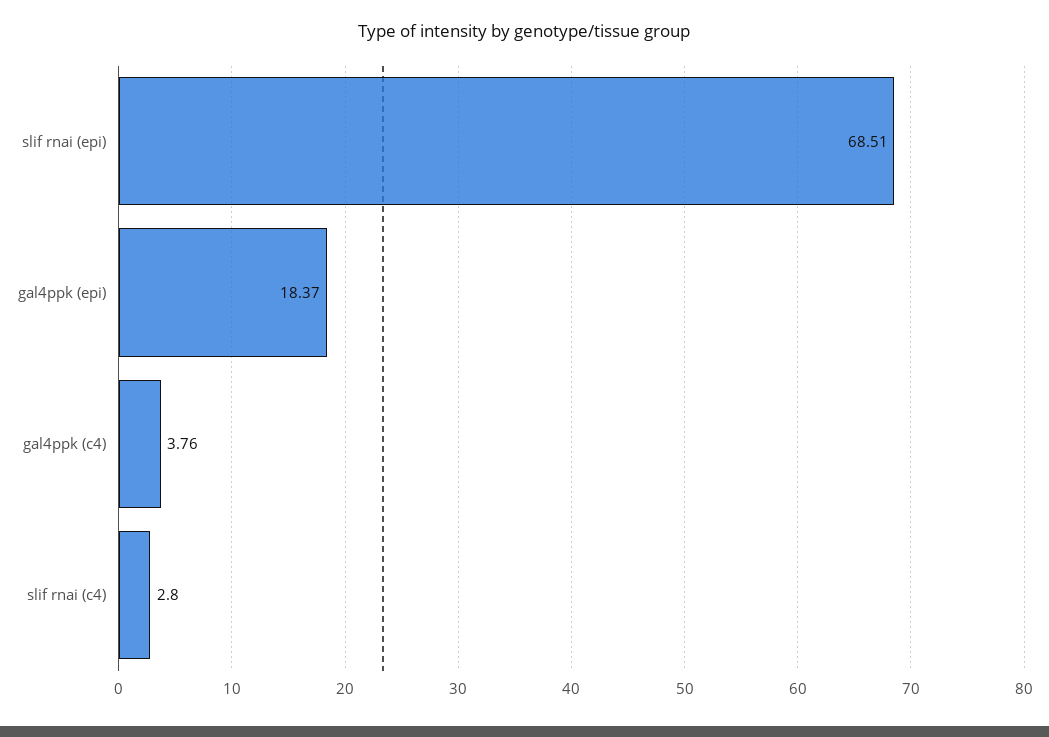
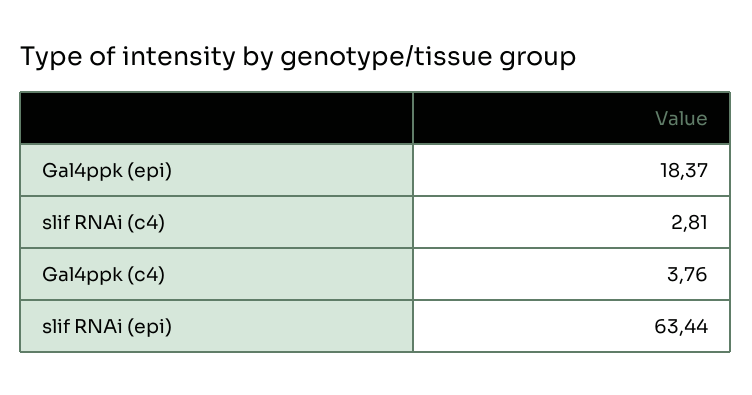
slif rnai (epi): 68.51 -> 63.44
slif rnai (c4): 2.8 -> 2.81

